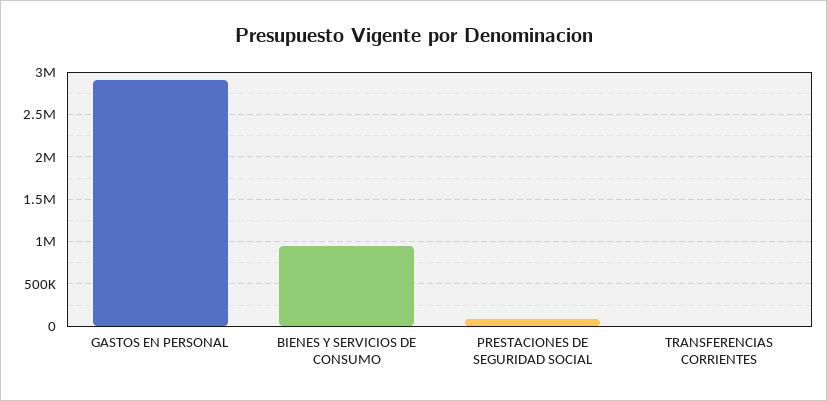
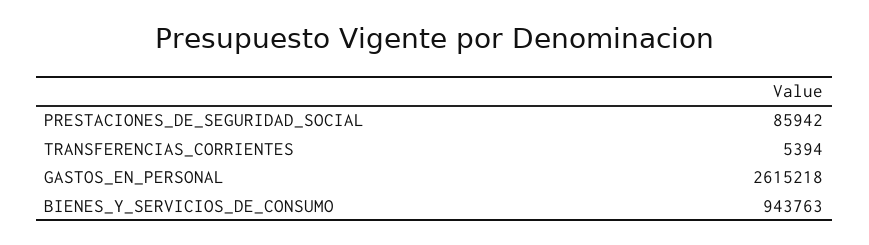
GASTOS EN PERSONAL: 2900000 -> 2615218

